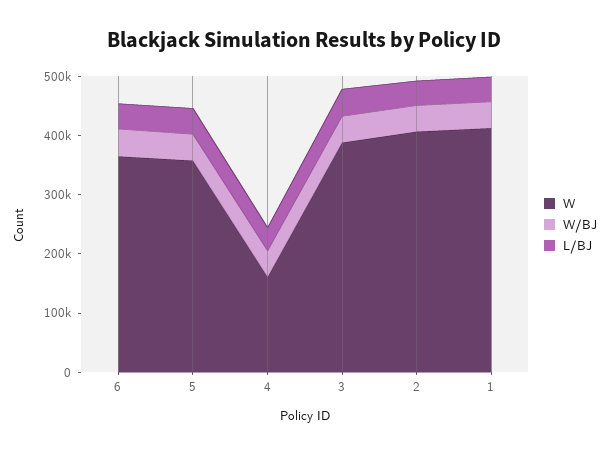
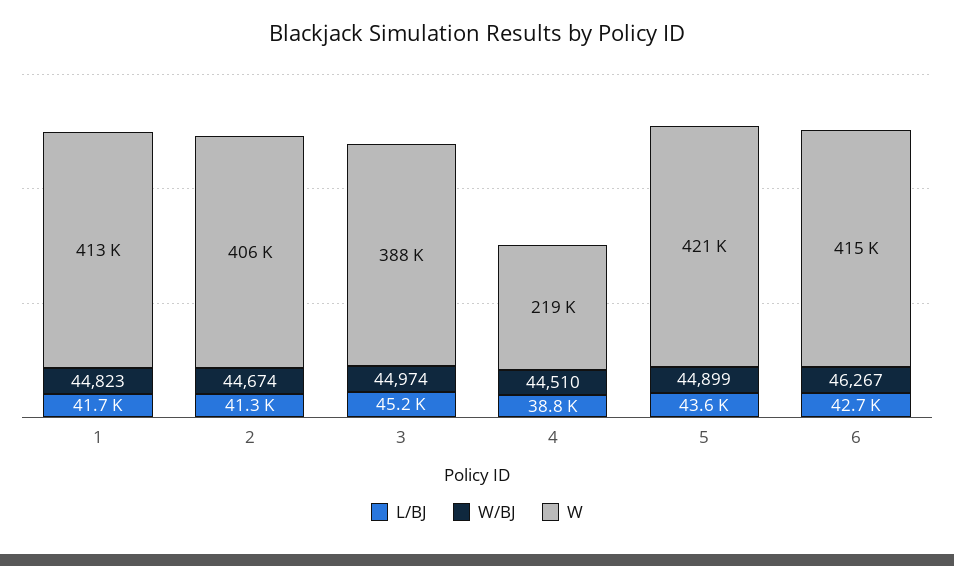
W, 6: 360000 -> 415000
W, 5: 360000 -> 421000
W, 4: 160000 -> 219000

